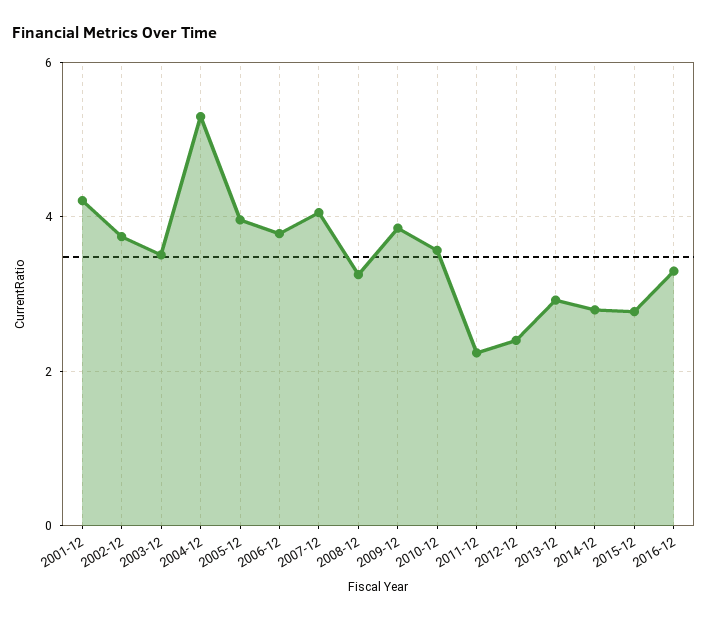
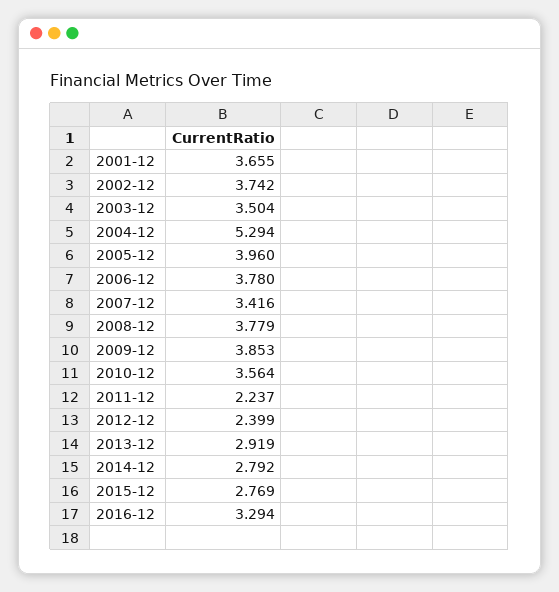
2001-12: 4.2 -> 3.655
2007-12: 4 -> 3.416
2008-12: 3.2 -> 3.779

